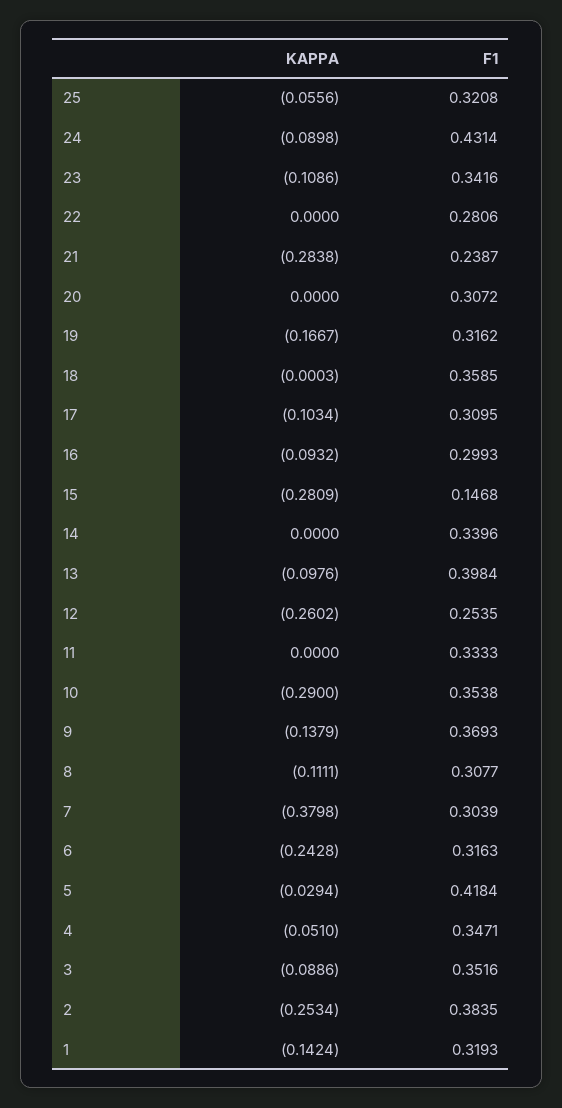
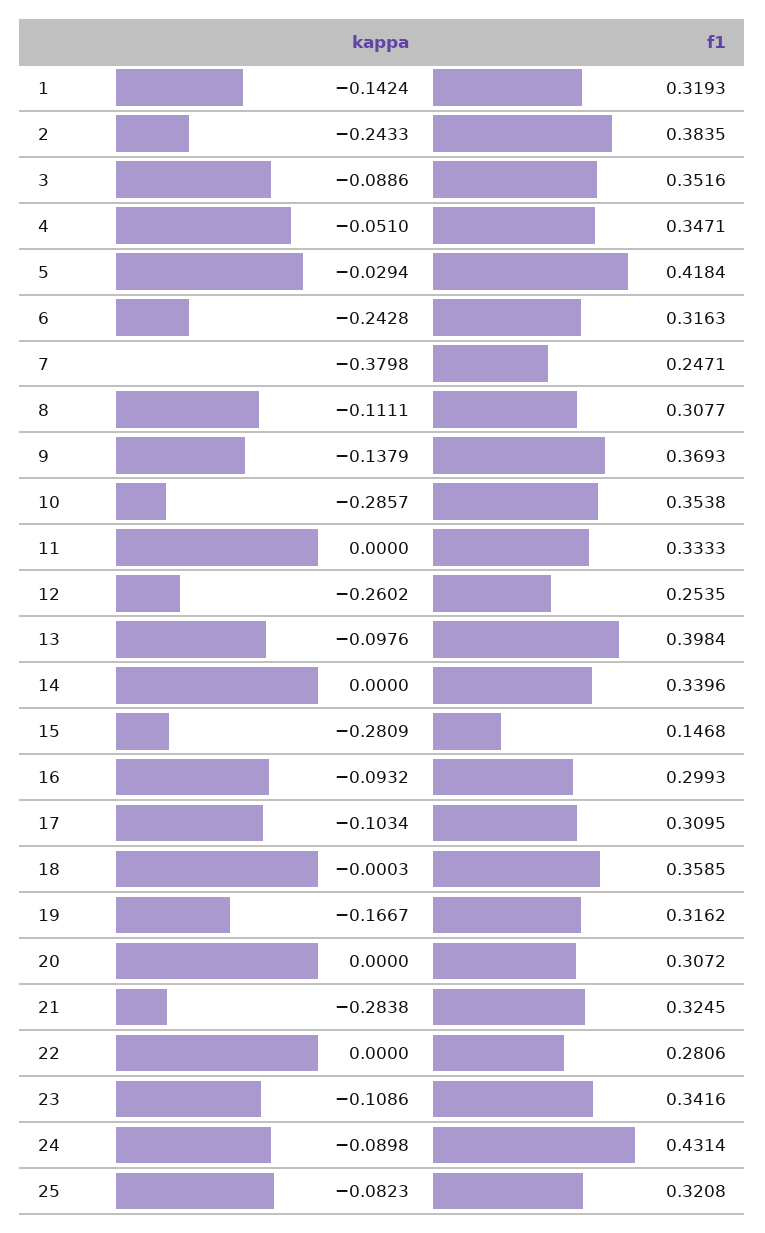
KAPPA, 25: -0.0556 -> -0.0823
F1, 21: 0.2387 -> 0.3245
KAPPA, 10: -0.29 -> -0.2857
F1, 7: 0.3039 -> 0.2471
KAPPA, 2: -0.2534 -> -0.2433

